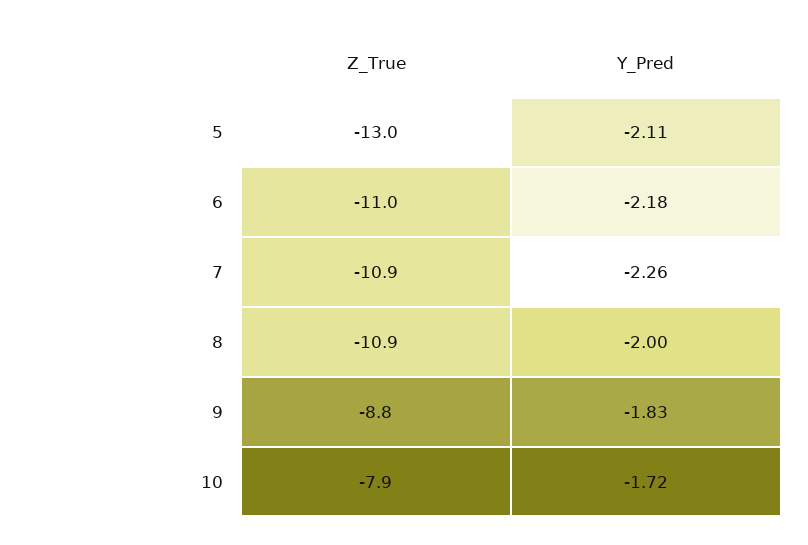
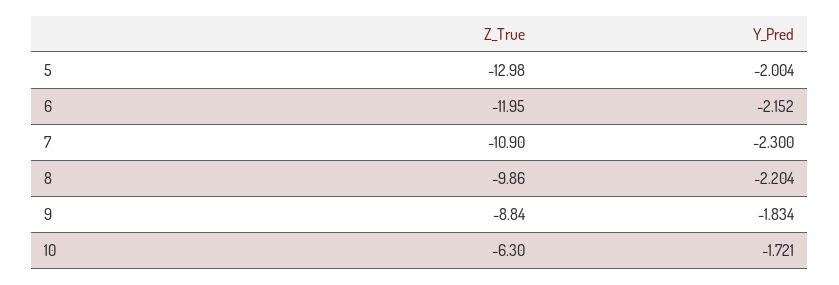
Y_Pred, 5: -2.11 -> -2.004
Z_True, 6: -11 -> -11.95
Y_Pred, 6: -2.18 -> -2.152
Y_Pred, 7: -2.26 -> -2.3
Z_True, 8: -10.9 -> -9.86
Y_Pred, 8: -2 -> -2.204
Z_True, 10: -7.9 -> -6.3

